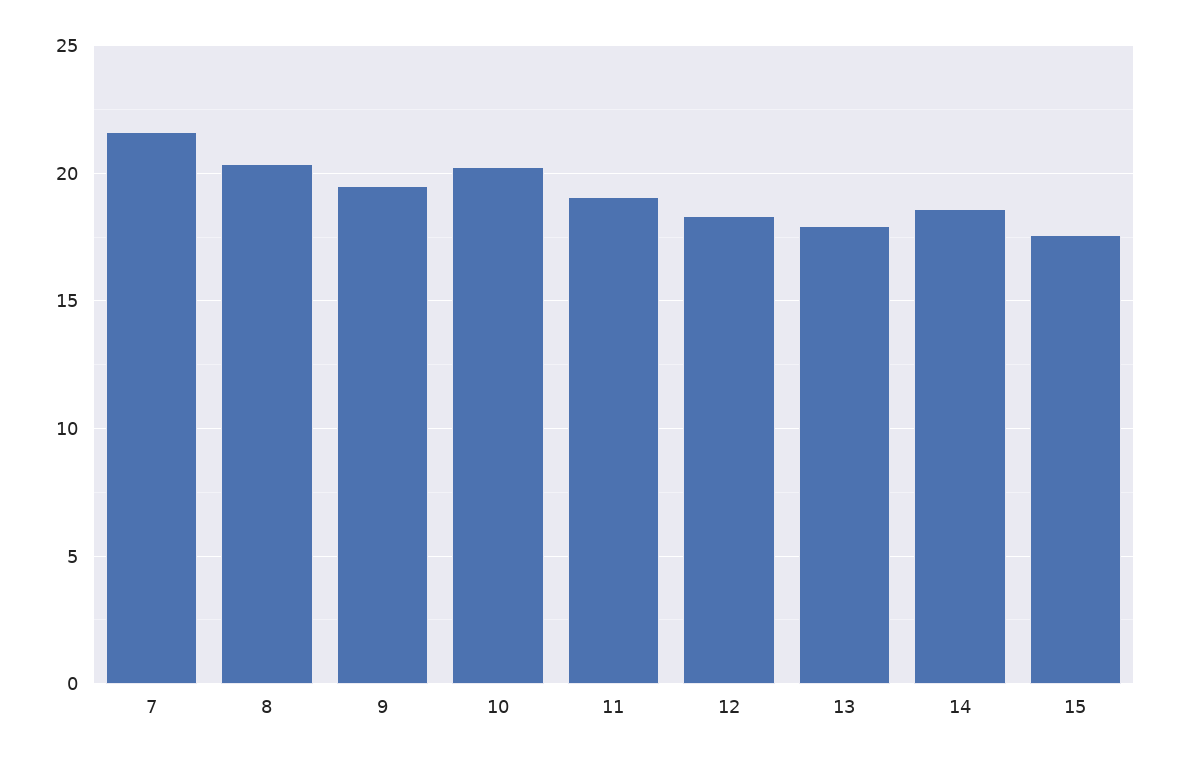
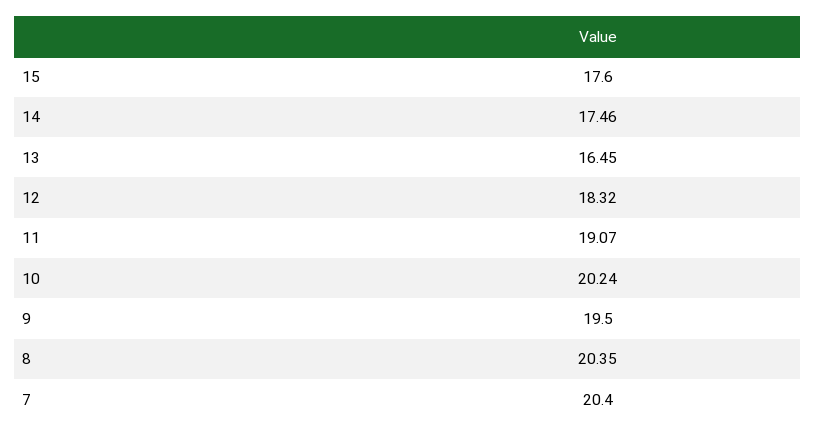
7: 21.5 -> 20.4
13: 18 -> 16.45
14: 18.5 -> 17.46

